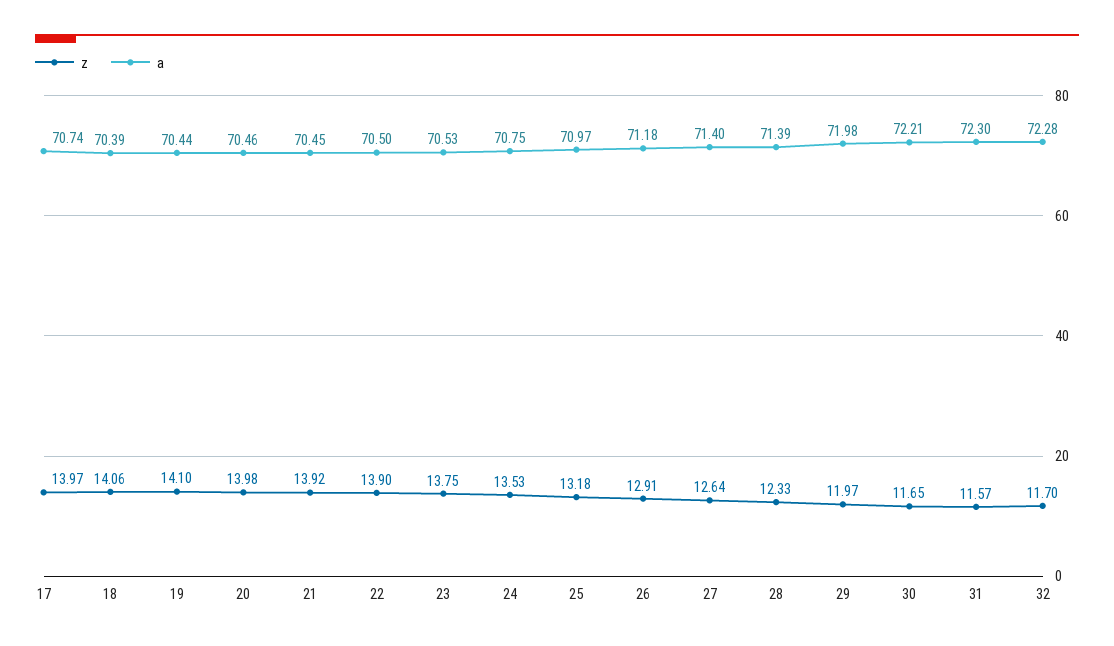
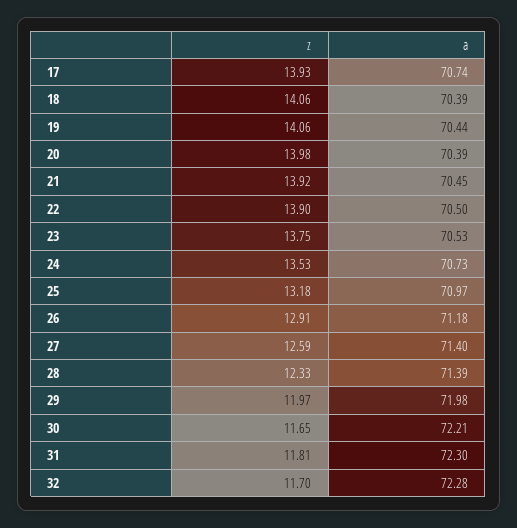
z, 17: 13.97 -> 13.93
z, 19: 14.1 -> 14.06
a, 20: 70.46 -> 70.39
a, 24: 70.75 -> 70.73
z, 27: 12.64 -> 12.59
z, 31: 11.57 -> 11.81

